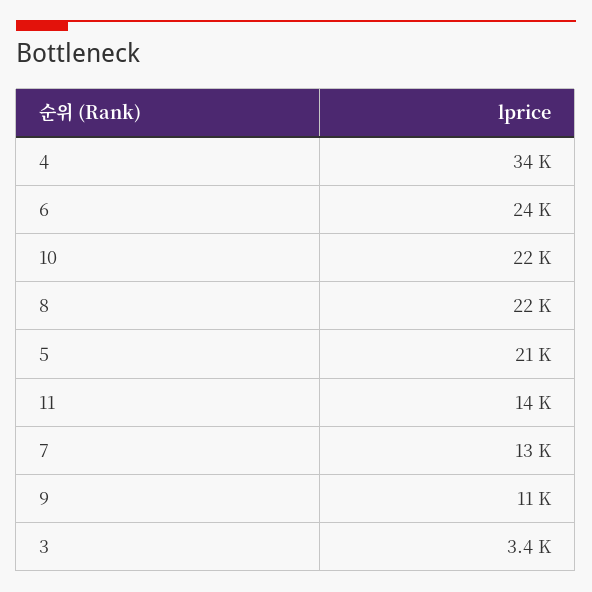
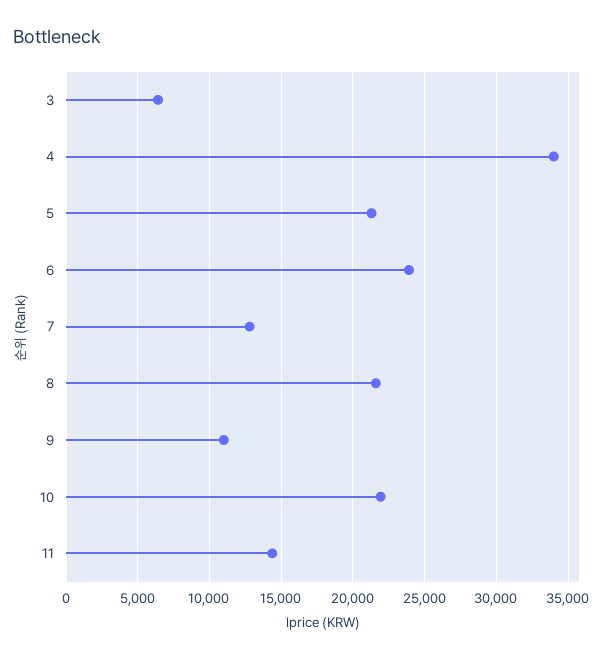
3: 3400 -> 6500

